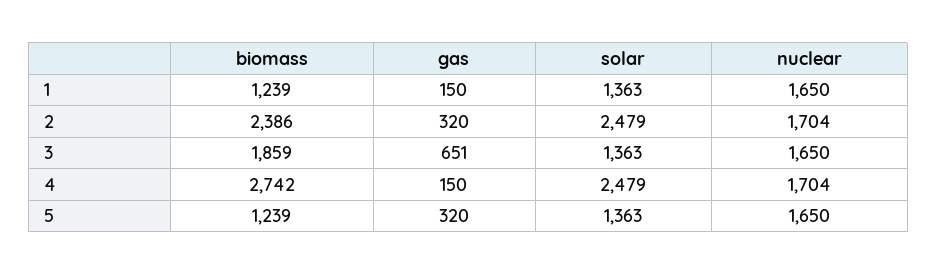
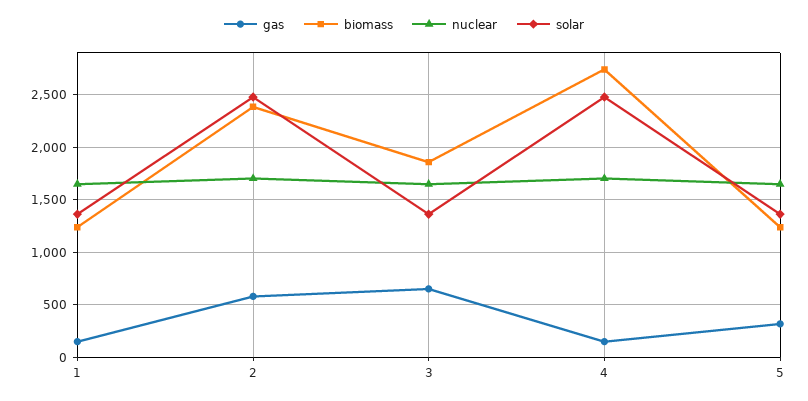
gas, 2: 320 -> 600

